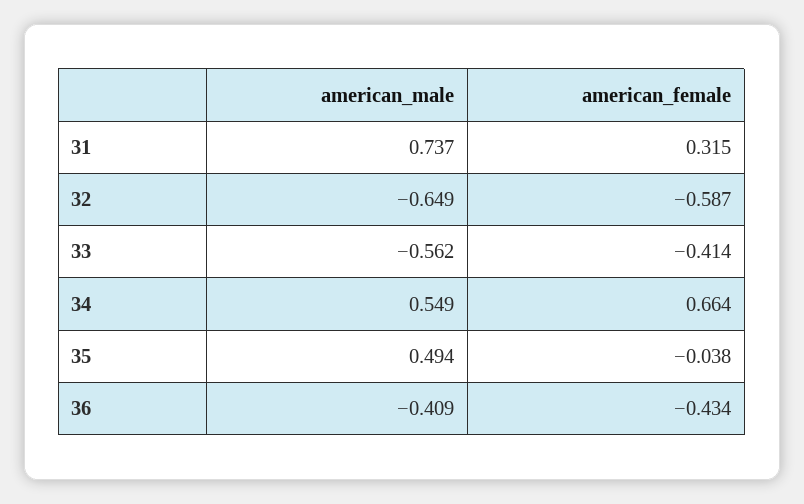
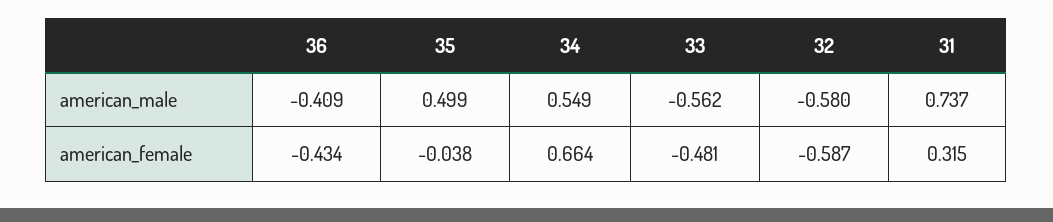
american_male, 32: -0.649 -> -0.58
american_female, 33: -0.414 -> -0.481
american_male, 35: 0.494 -> 0.499

